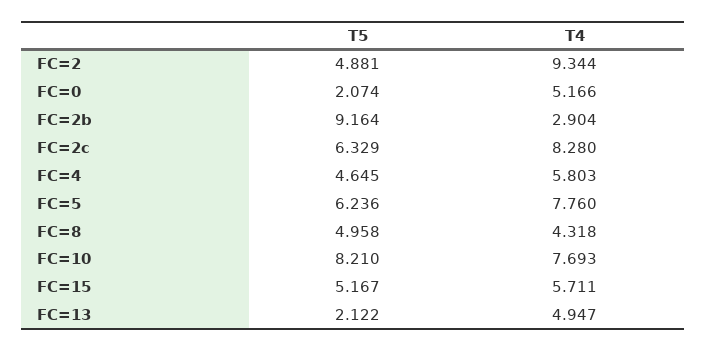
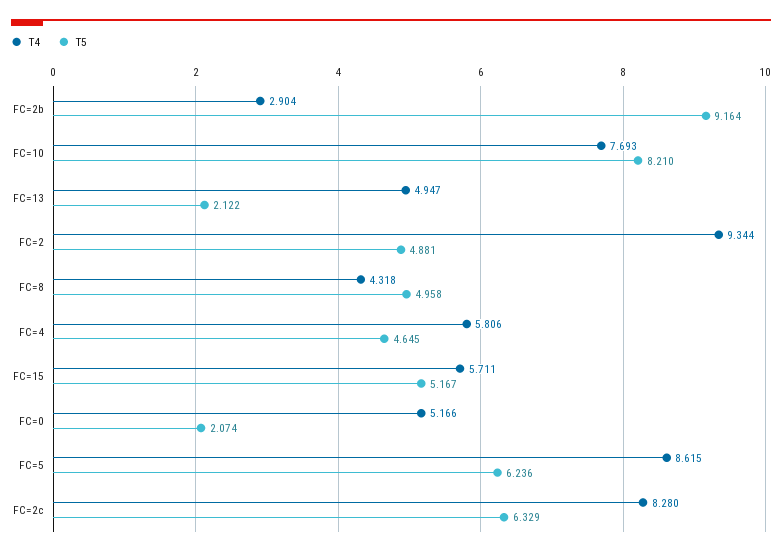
T4, FC=4: 5.803 -> 5.806
T4, FC=5: 7.76 -> 8.615

